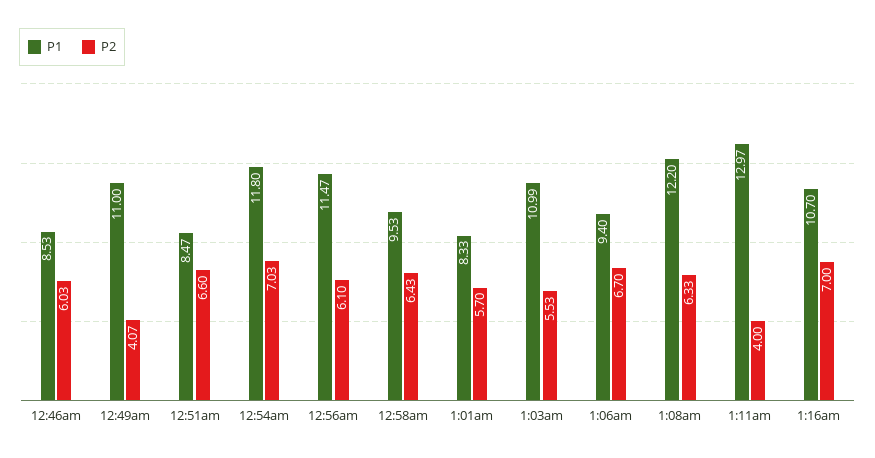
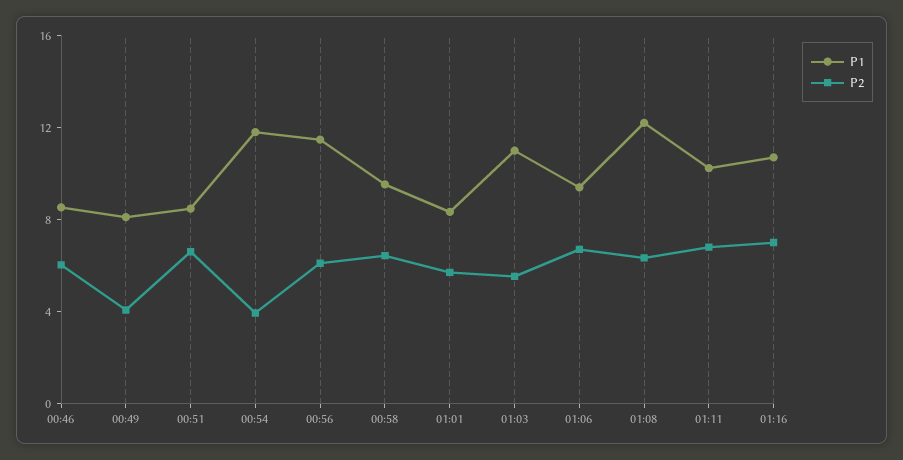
P1, 12:49am: 11 -> 8
P2, 12:54am: 7.03 -> 4
P1, 1:11am: 12.97 -> 10
P2, 1:11am: 4 -> 7

